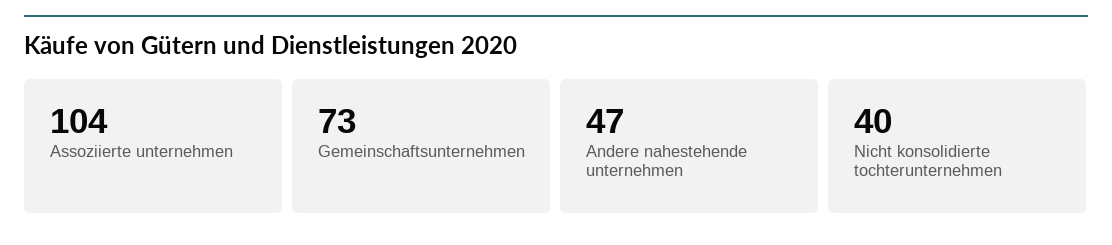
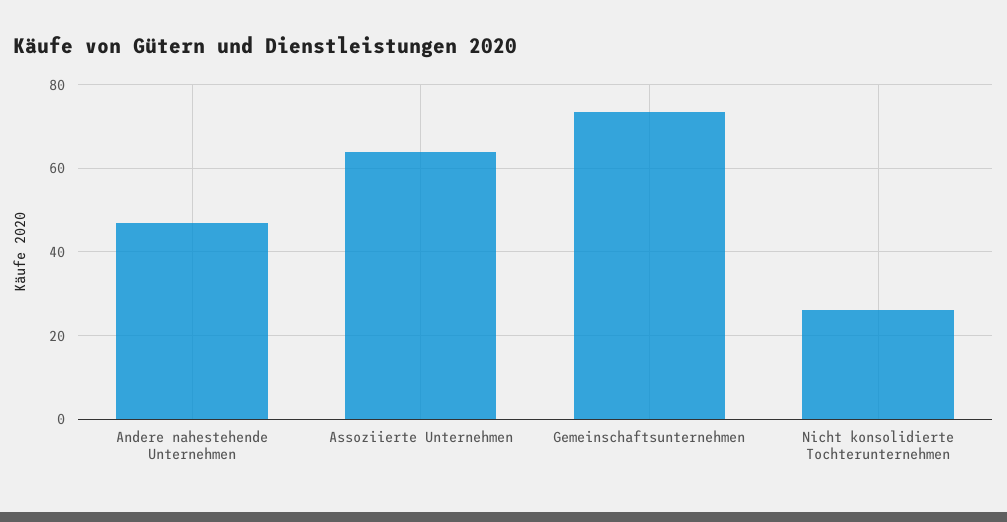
Assoziierte unternehmen: 104 -> 64
Nicht konsolidierte tochterunternehmen: 40 -> 26

